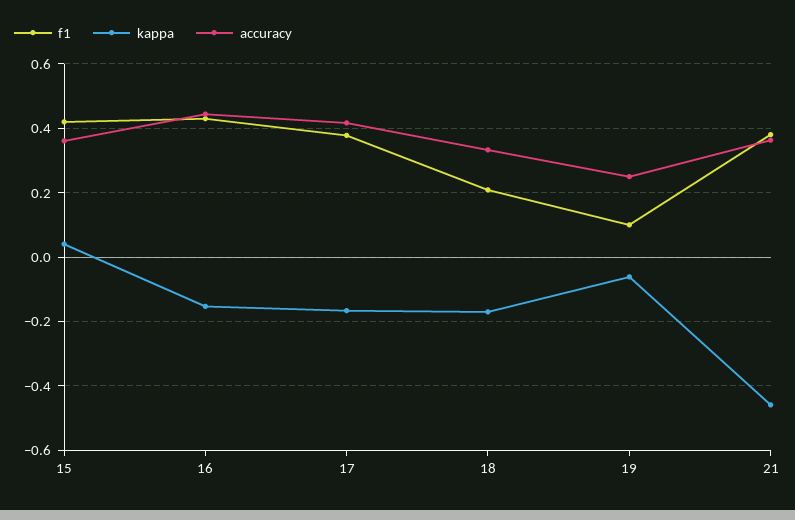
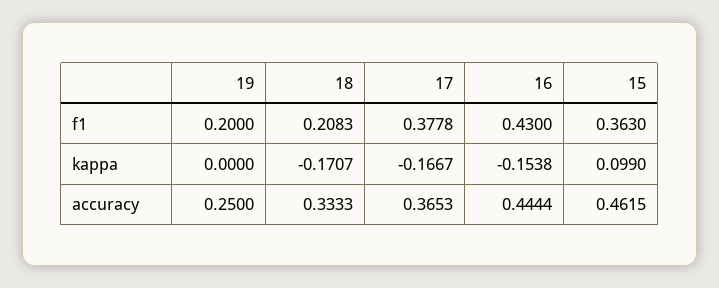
f1, 15: 0.42 -> 0.363
kappa, 15: 0.04 -> 0.099
accuracy, 15: 0.36 -> 0.4615
accuracy, 17: 0.42 -> 0.3653
f1, 19: 0.1 -> 0.2
kappa, 19: -0.06 -> 0
f1, 21: 0.38 -> none
kappa, 21: -0.46 -> none
accuracy, 21: 0.36 -> none

